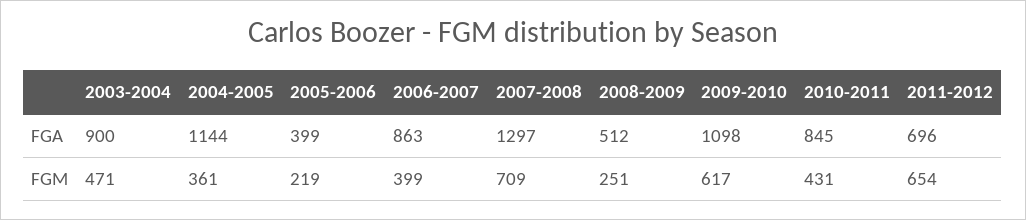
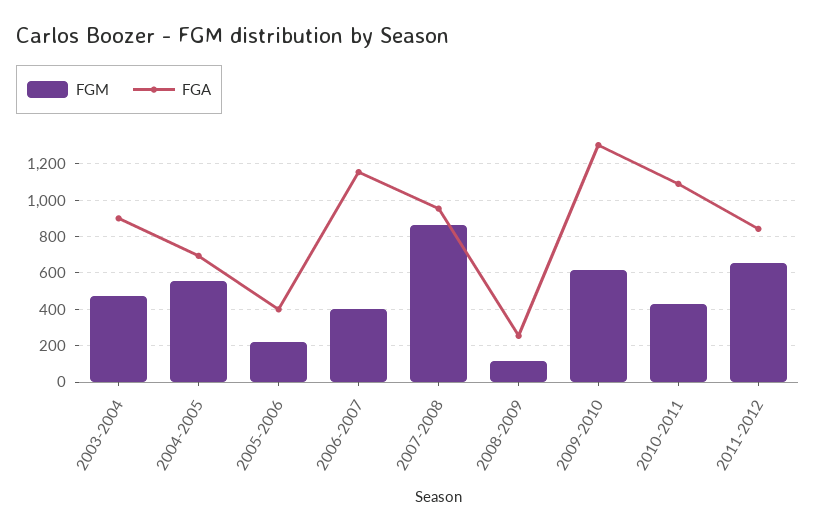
FGA, 2004-2005: 1144 -> 700
FGA, 2006-2007: 863 -> 1150
FGA, 2007-2008: 1297 -> 950
FGA, 2008-2009: 512 -> 250
FGA, 2009-2010: 1098 -> 1300
FGA, 2010-2011: 845 -> 1100
FGA, 2011-2012: 696 -> 850
FGM, 2004-2005: 361 -> 550
FGM, 2007-2008: 709 -> 850
FGM, 2008-2009: 251 -> 100

